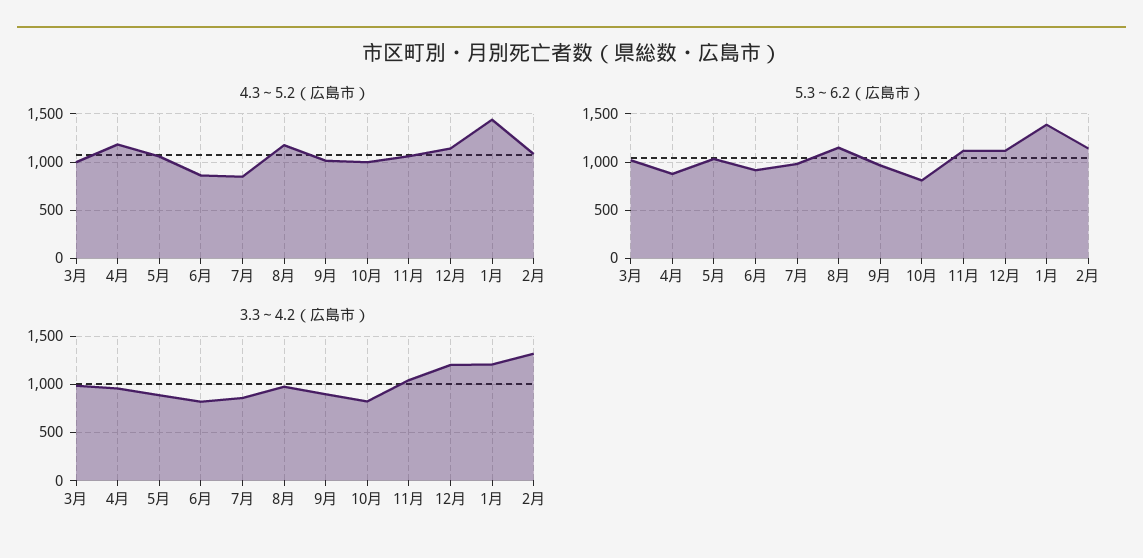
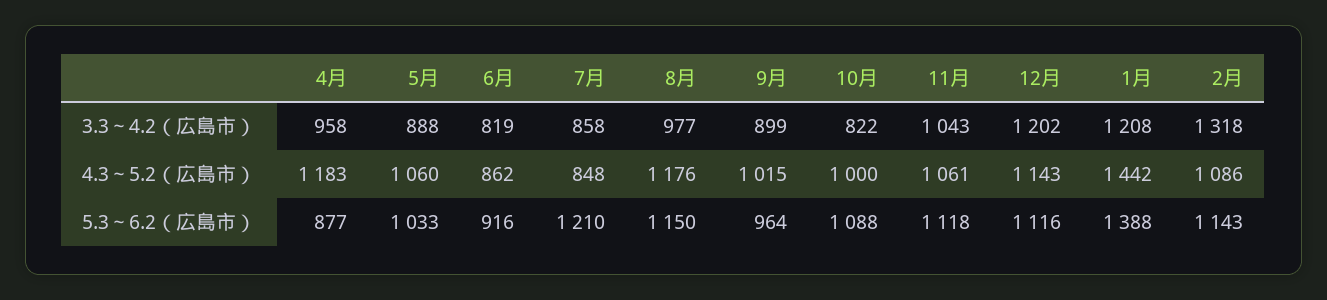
4.3～5.2（広島市）, 3月: 1000 -> none
5.3～6.2（広島市）, 3月: 1000 -> none
5.3～6.2（広島市）, 7月: 1000 -> 1210
5.3～6.2（広島市）, 10月: 800 -> 1088
3.3～4.2（広島市）, 3月: 1000 -> none

